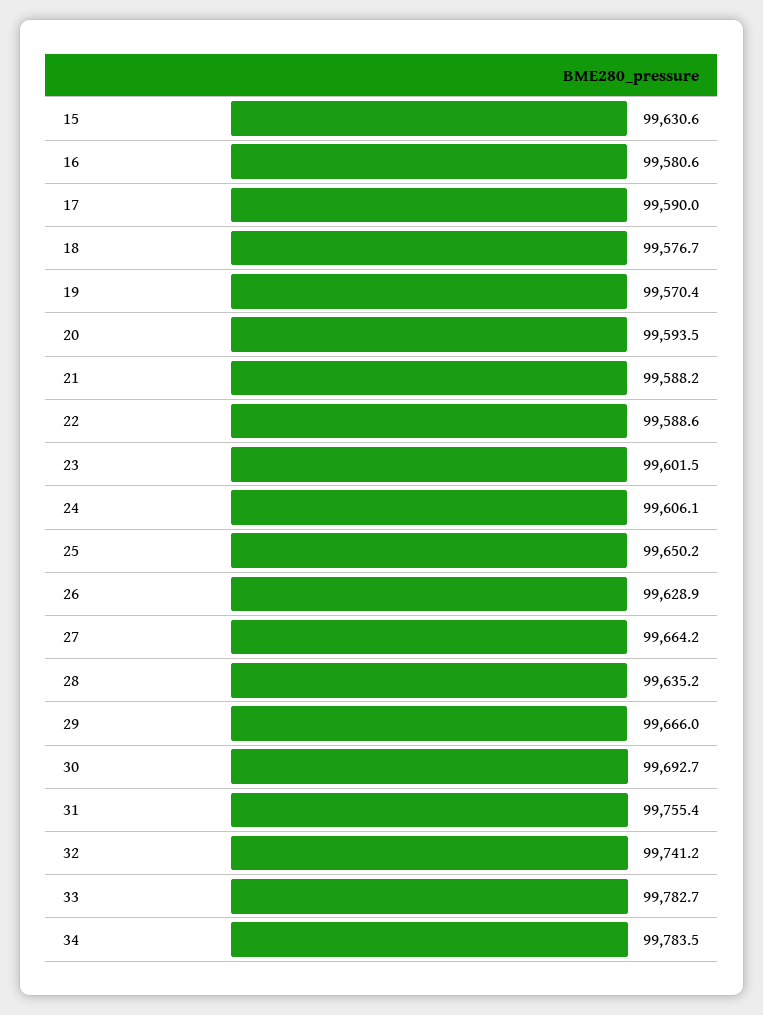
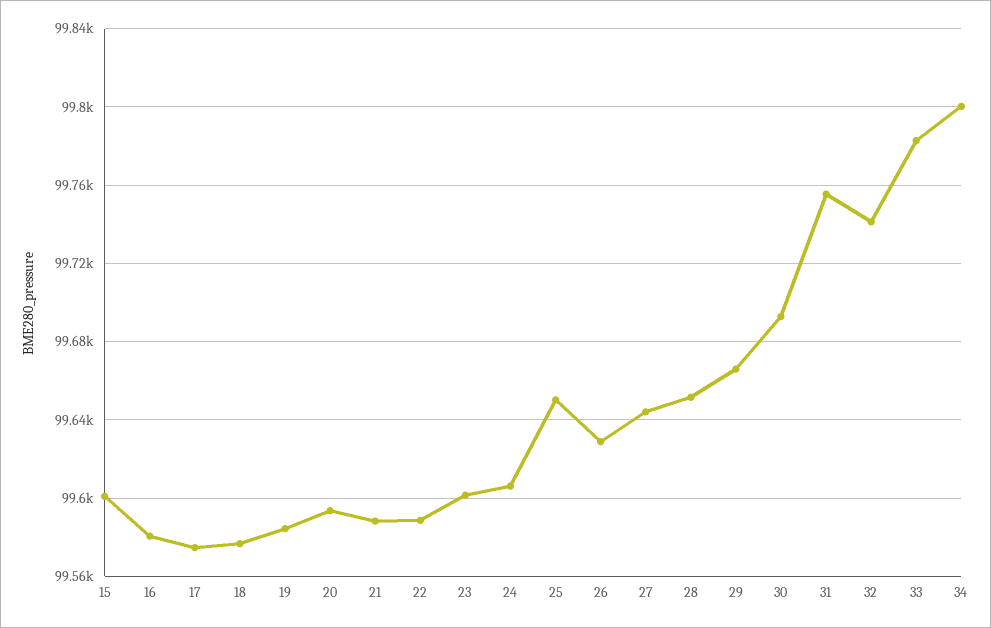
15: 99630.6 -> 99600
17: 99590 -> 99575
19: 99570.4 -> 99585
27: 99664.2 -> 99645
28: 99635.2 -> 99650
34: 99783.5 -> 99800

